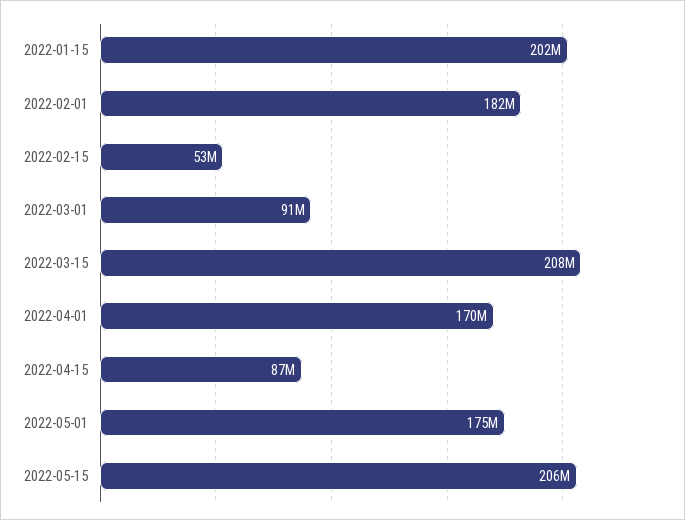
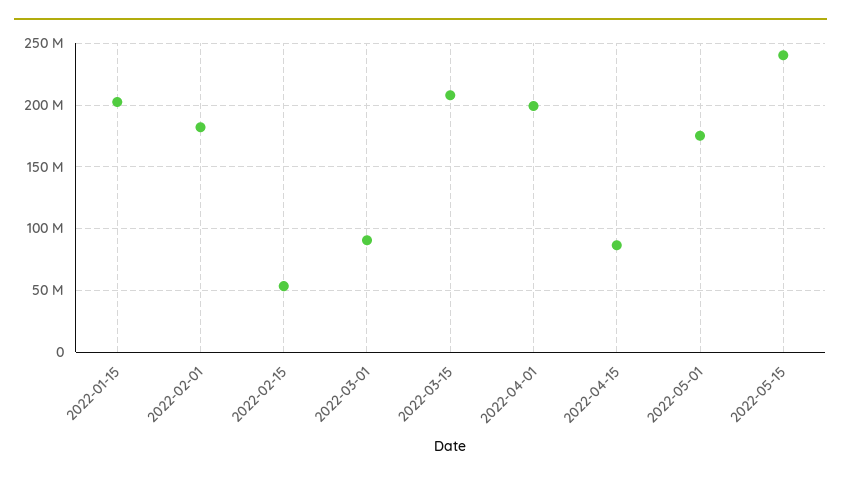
2022-04-01: 170000000 -> 200000000
2022-05-15: 206000000 -> 240000000

